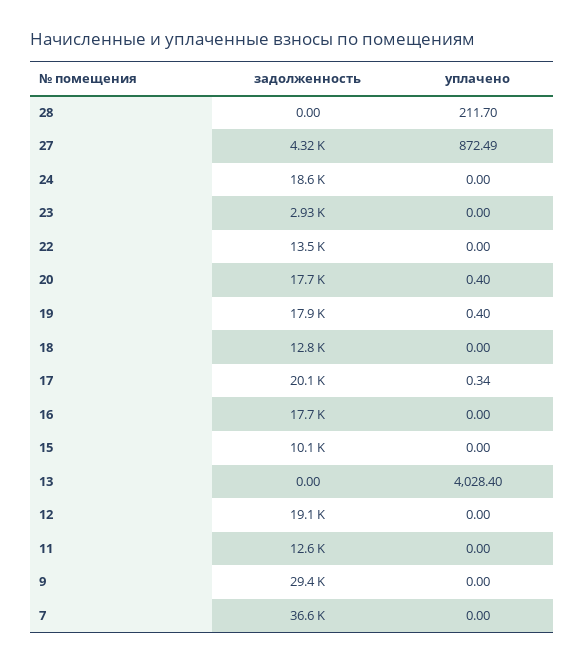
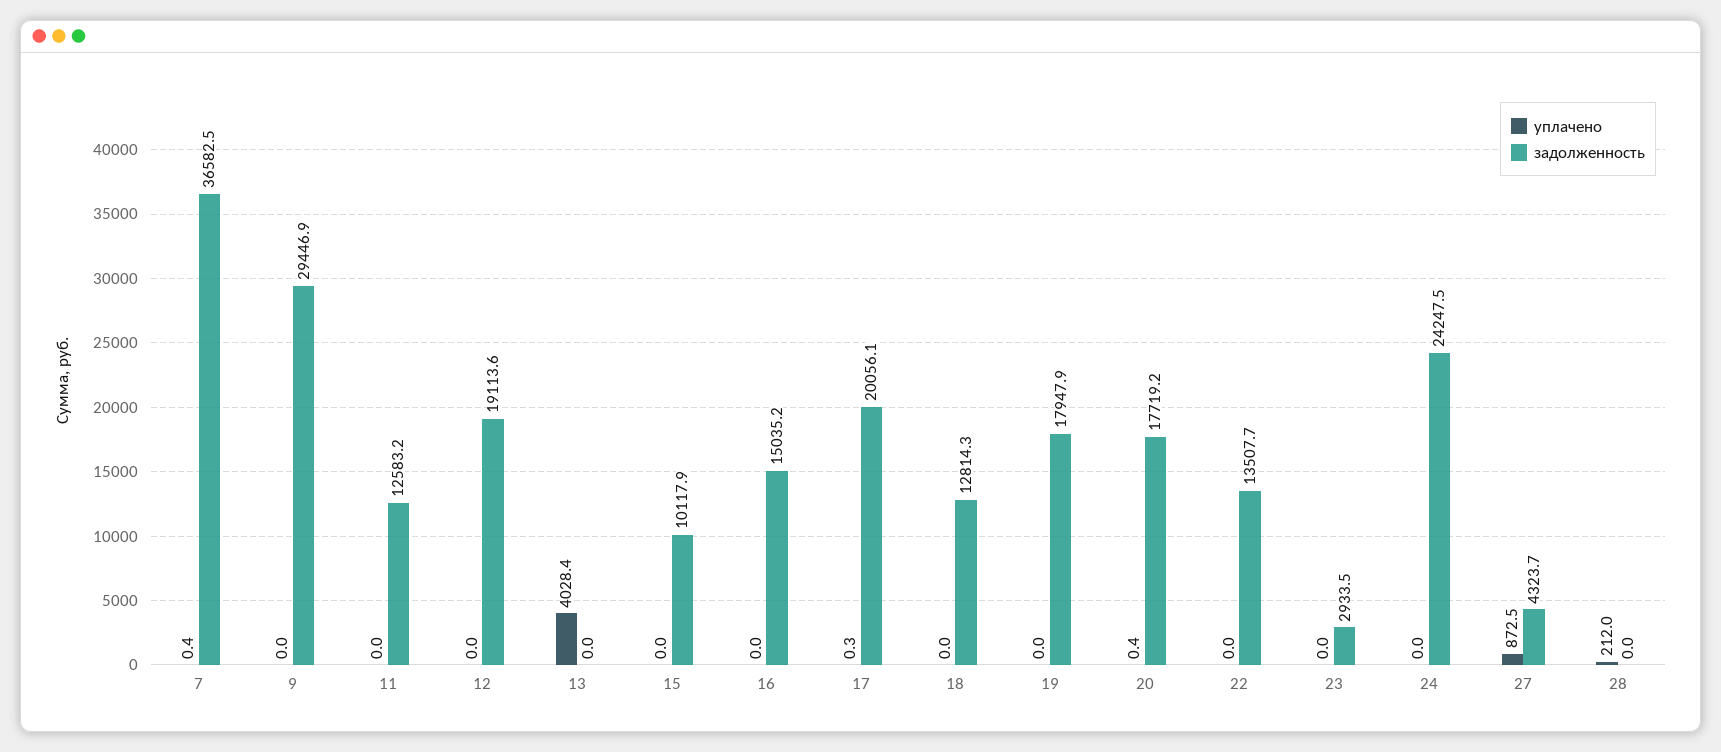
уплачено, 28: 211.7 -> 212
задолженность, 24: 18600 -> 24247.5
уплачено, 19: 0.4 -> 0
задолженность, 16: 17700 -> 15035.2
уплачено, 7: 0 -> 0.4

